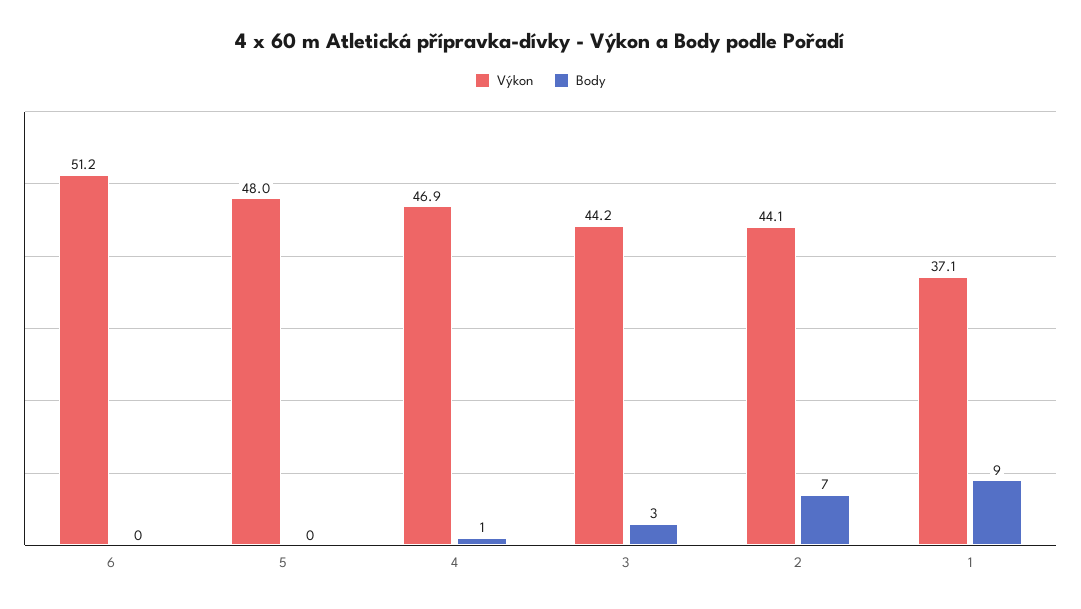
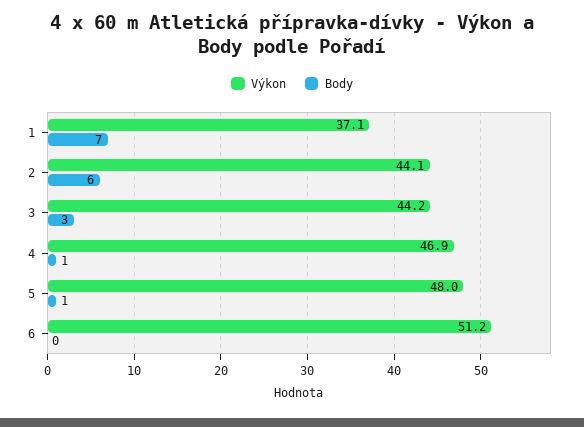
Body, 5: 0 -> 1
Body, 2: 7 -> 6
Body, 1: 9 -> 7

